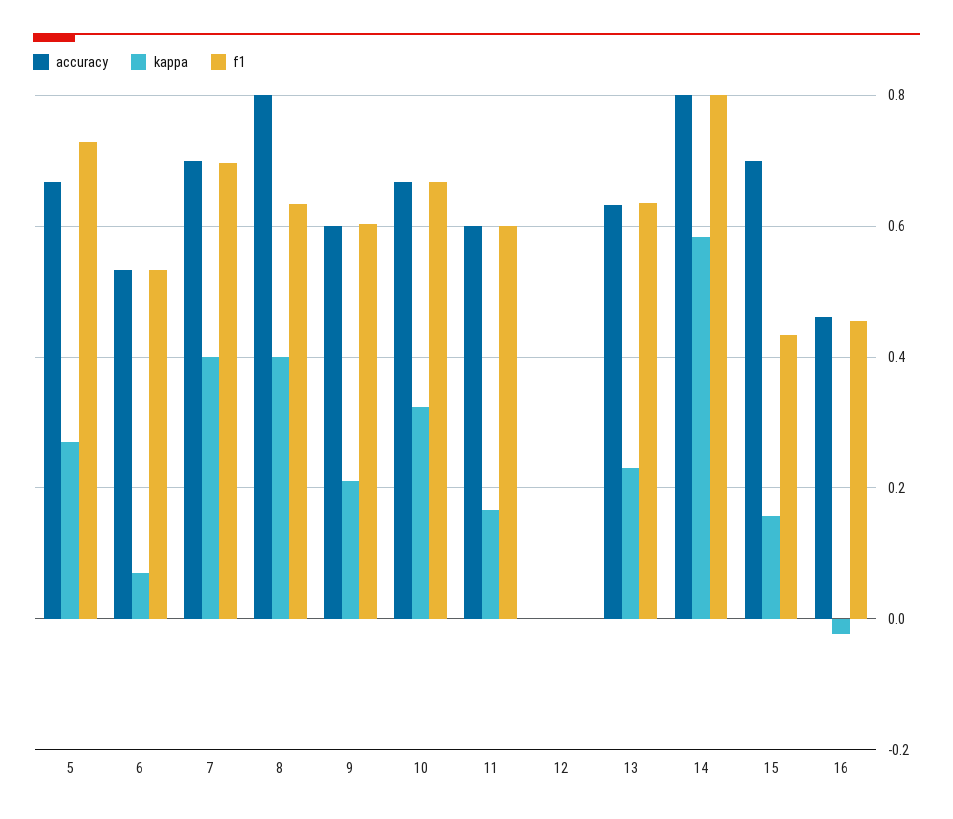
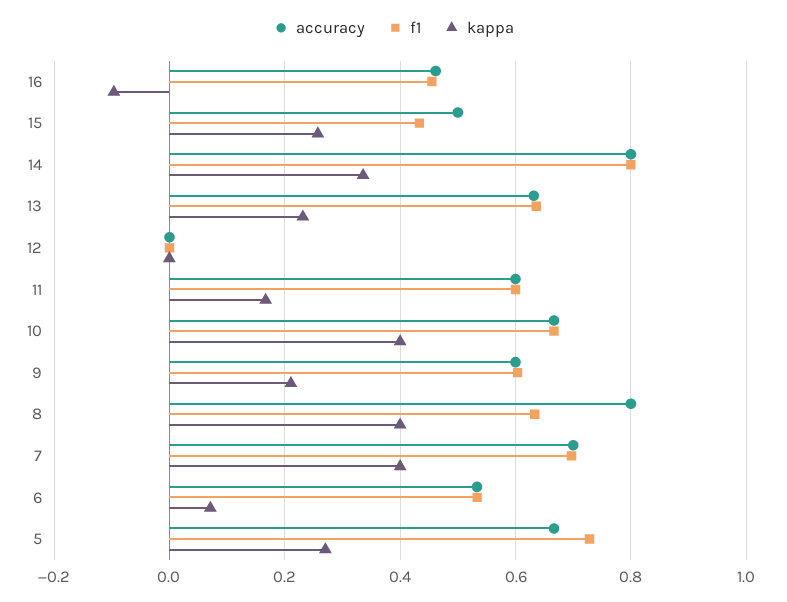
kappa, 10: 0.32 -> 0.4
kappa, 14: 0.58 -> 0.34
accuracy, 15: 0.7 -> 0.5
kappa, 15: 0.16 -> 0.26
kappa, 16: -0.02 -> -0.1

